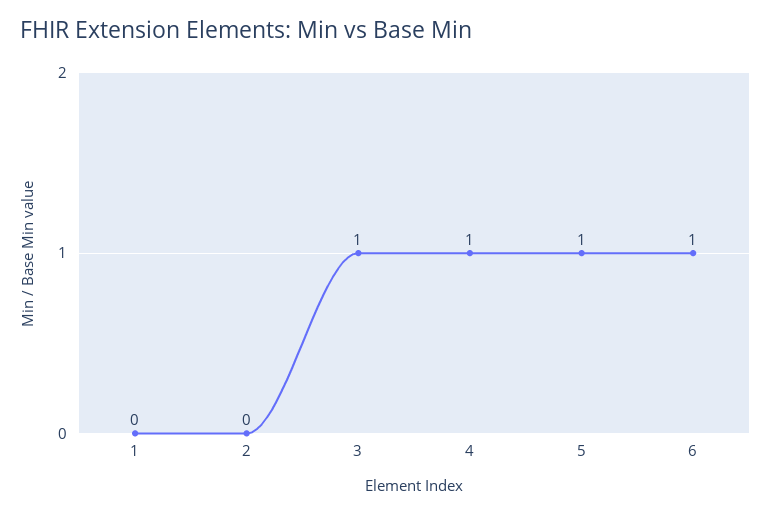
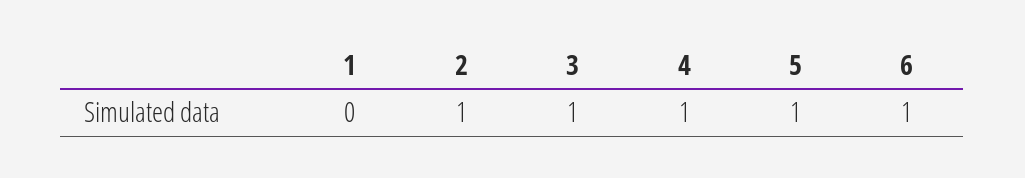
2: 0 -> 1

